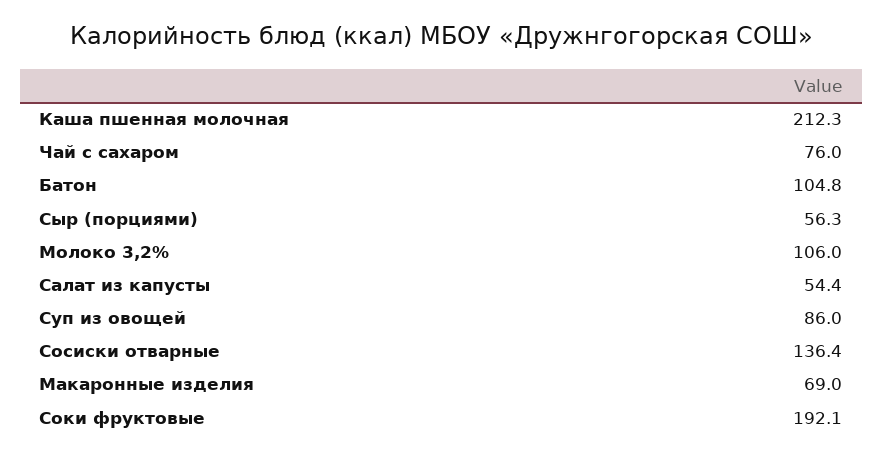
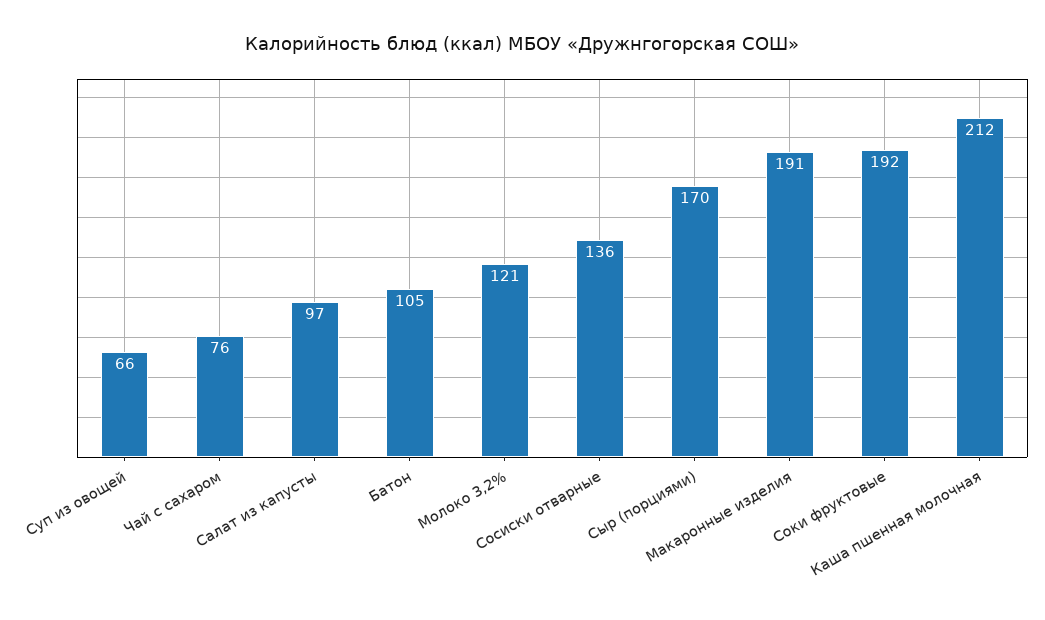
Сыр (порциями): 56.3 -> 170
Молоко 3,2%: 106 -> 121
Салат из капусты: 54.4 -> 97
Суп из овощей: 86 -> 66
Макаронные изделия: 69 -> 191

